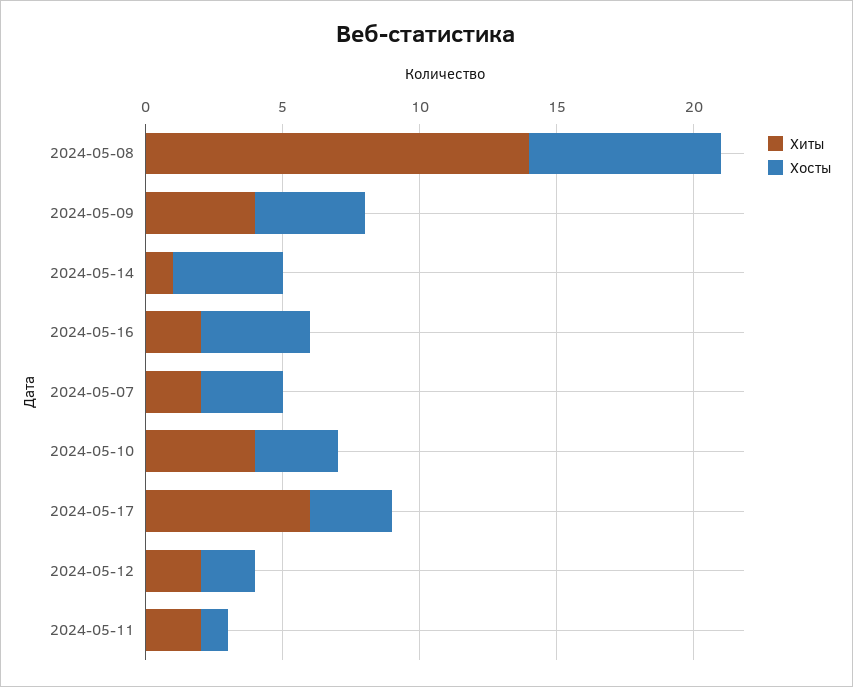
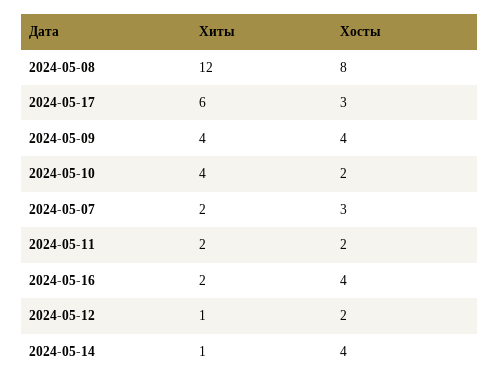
Хиты, 2024-05-08: 14 -> 12
Хосты, 2024-05-08: 7 -> 8
Хосты, 2024-05-10: 3 -> 2
Хиты, 2024-05-12: 2 -> 1
Хосты, 2024-05-11: 1 -> 2

